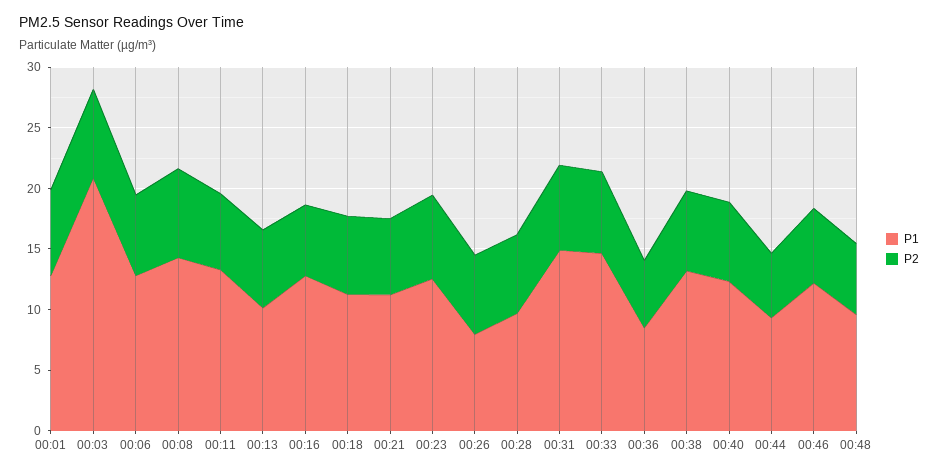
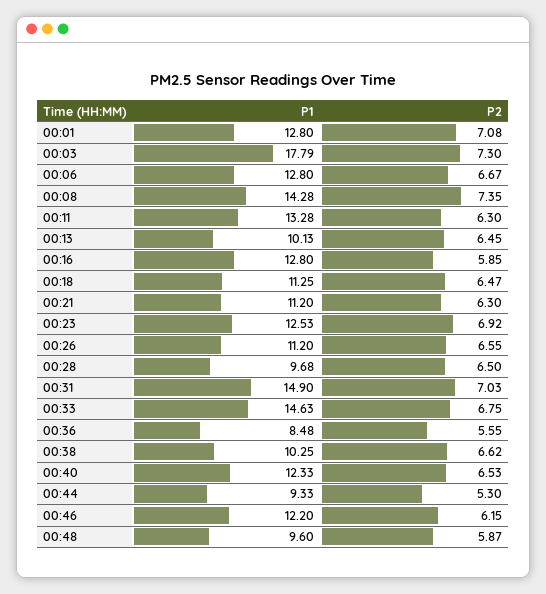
P1, 00:03: 21 -> 17.79
P1, 00:26: 8 -> 11.2
P1, 00:38: 13 -> 10.25

